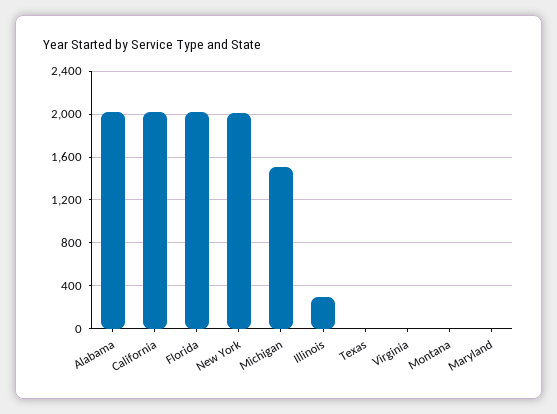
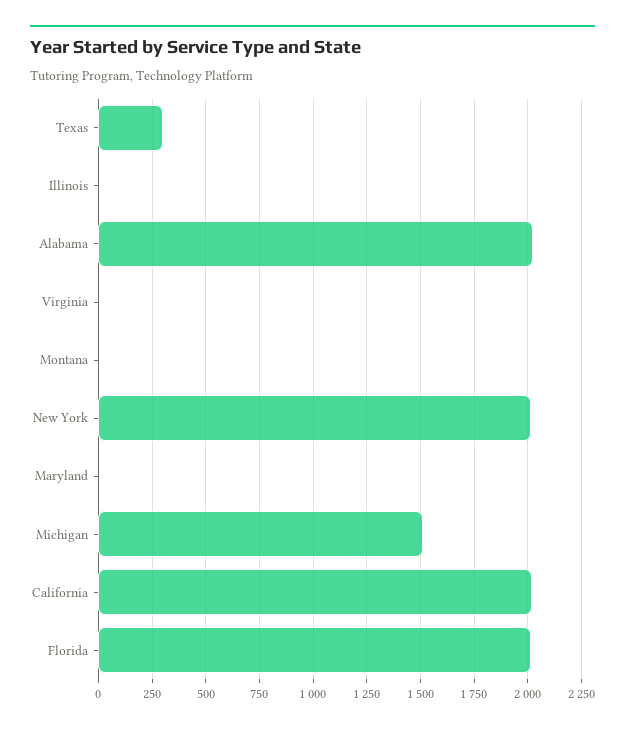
Illinois: 300 -> 0
Texas: 0 -> 300

